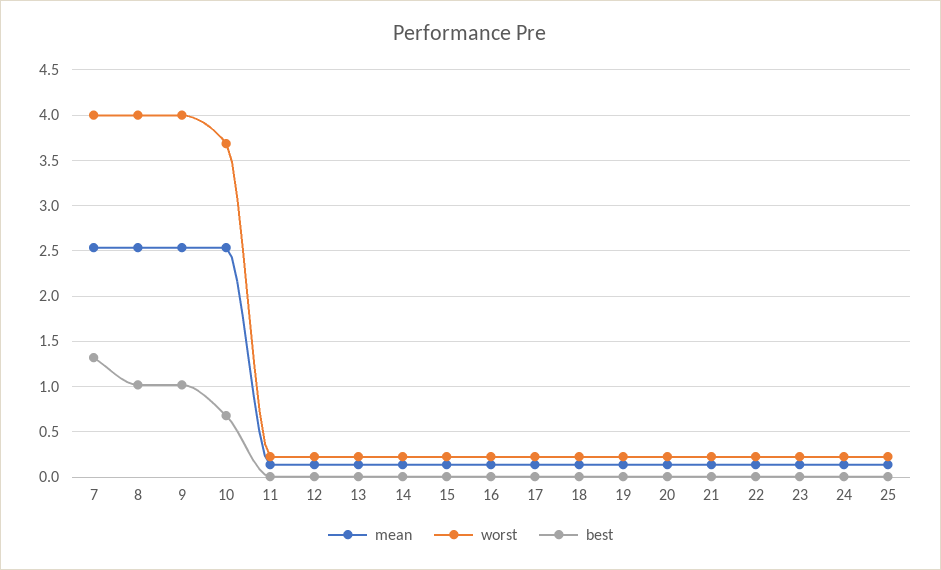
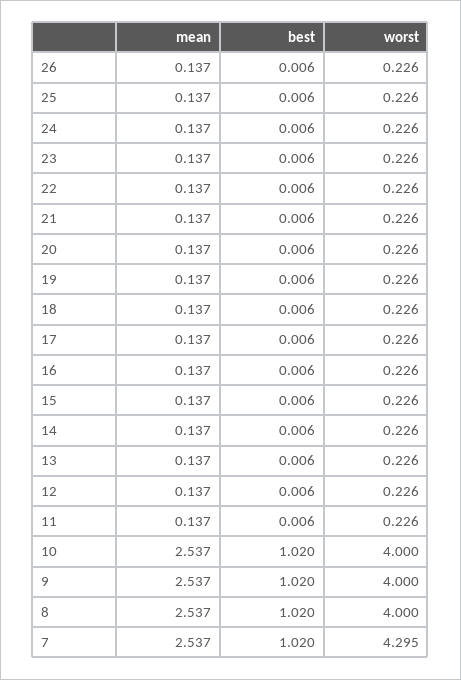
worst, 7: 4 -> 4.295
best, 7: 1.3 -> 1.02
worst, 10: 3.7 -> 4
best, 10: 0.7 -> 1.02
mean, 26: none -> 0.137
best, 26: none -> 0.006
worst, 26: none -> 0.226

